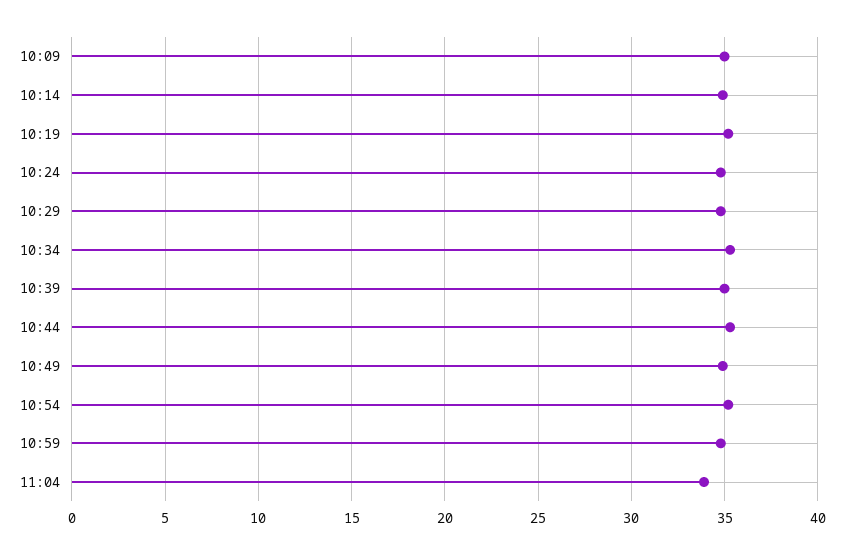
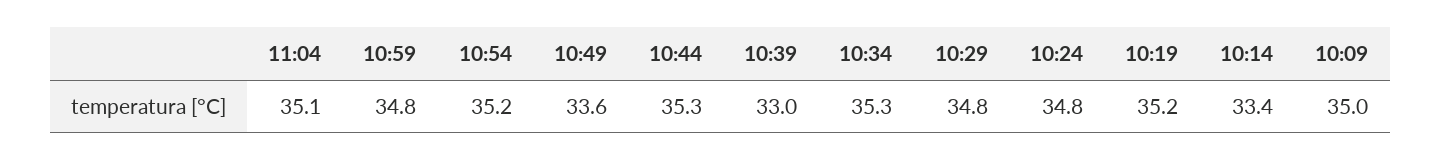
10:14: 35 -> 33.4
10:39: 35 -> 33
10:49: 35 -> 33.6
11:04: 34 -> 35.1

